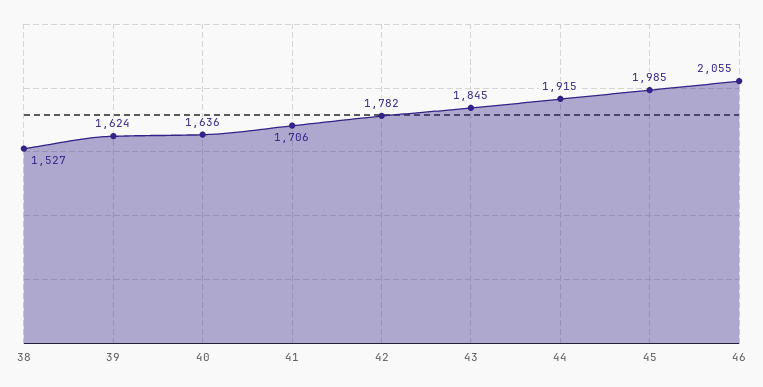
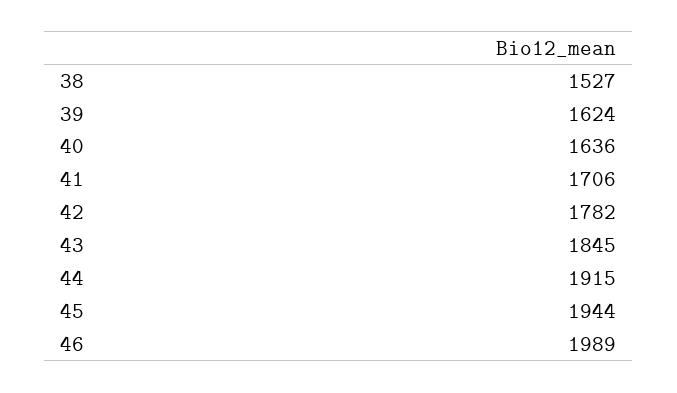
45: 1985 -> 1944
46: 2055 -> 1989

